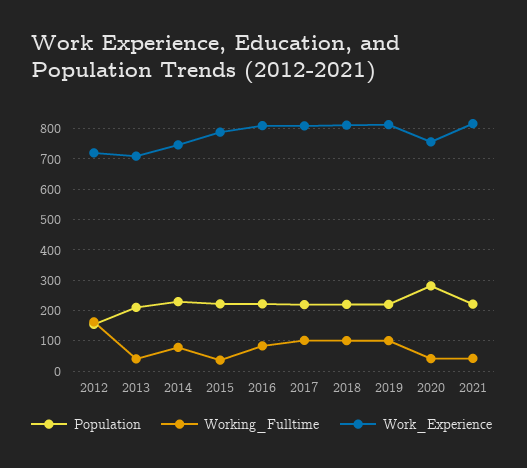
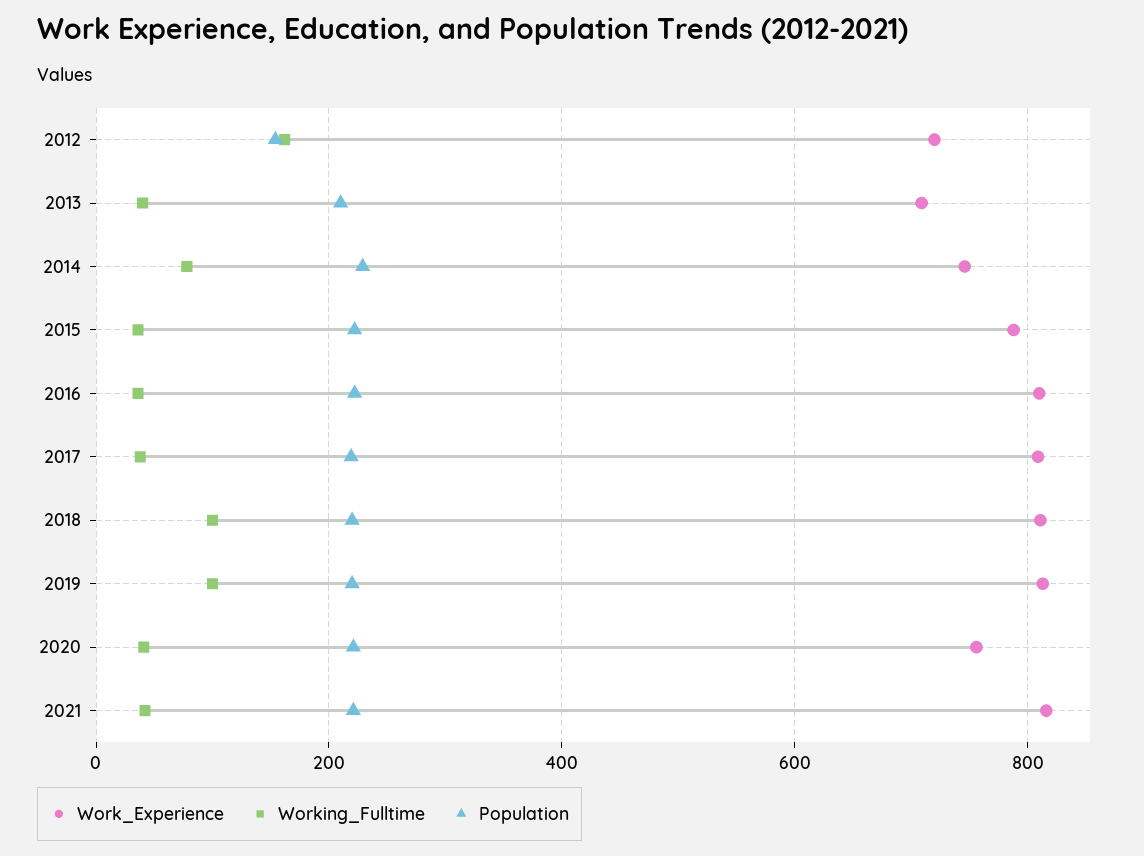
Working_Fulltime, 2016: 80 -> 40
Working_Fulltime, 2017: 100 -> 40
Population, 2020: 280 -> 220

